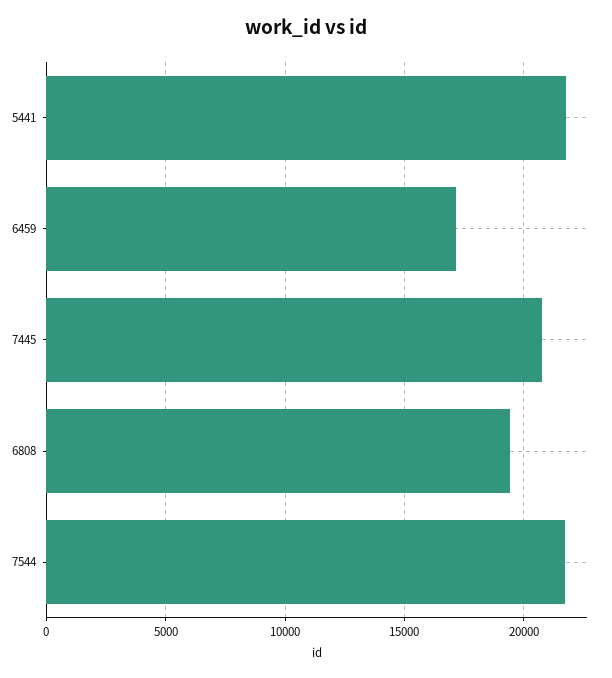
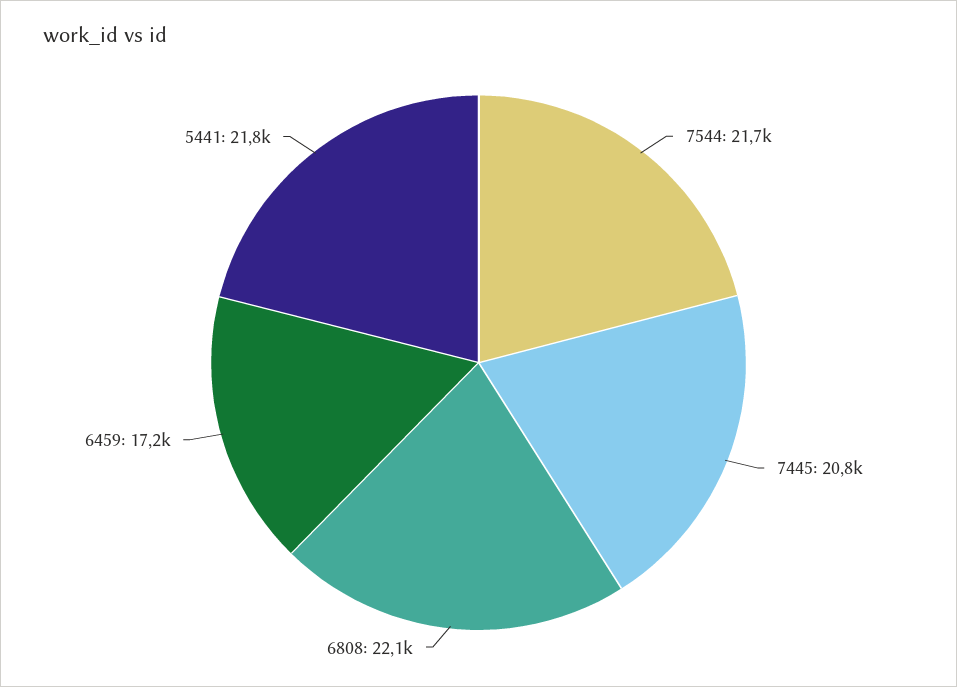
6808: 19500 -> 22100

